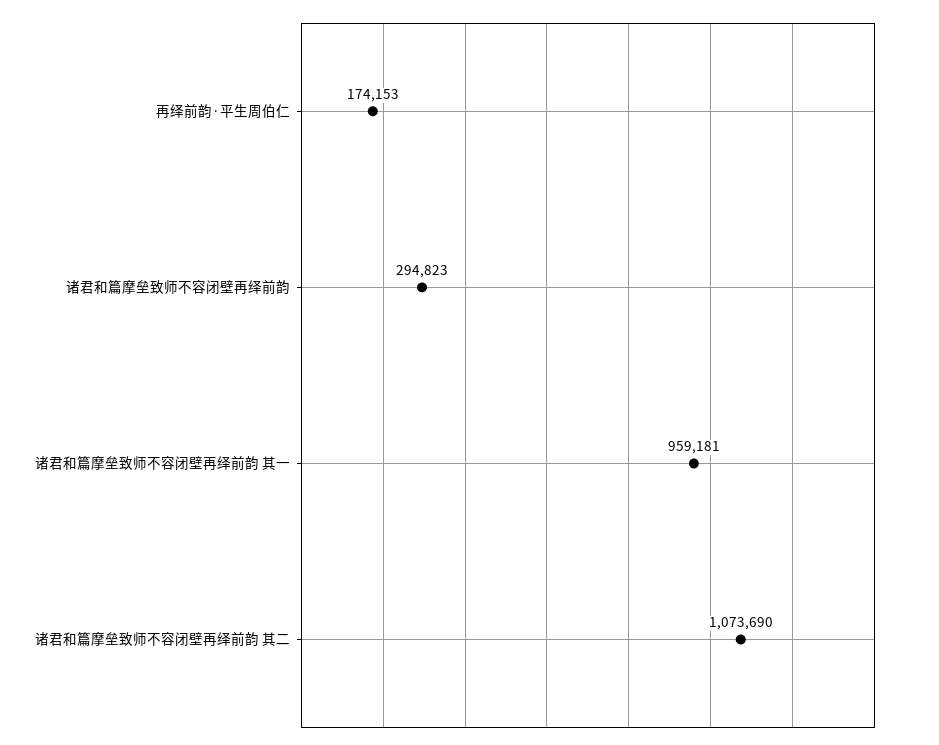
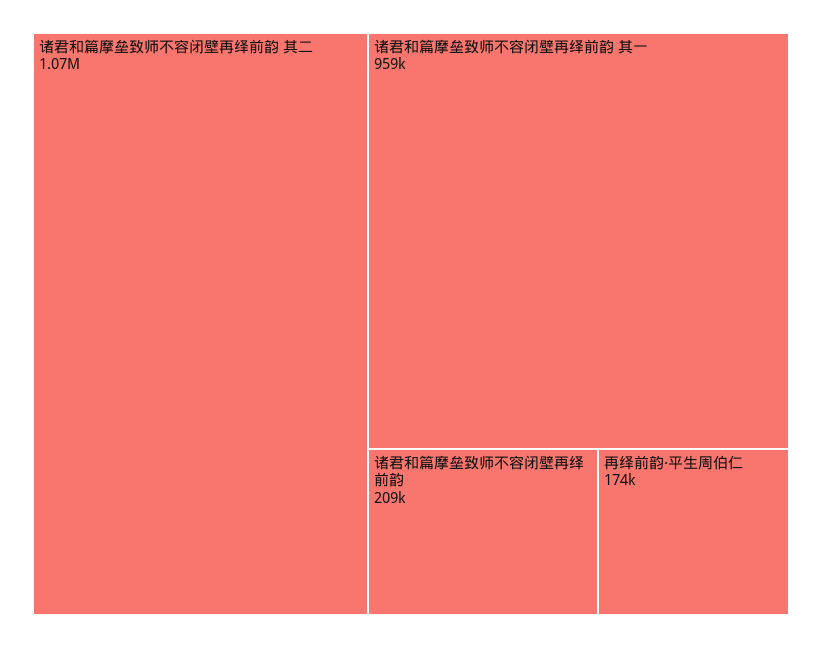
诸君和篇摩垒致师不容闭壁再绎前韵: 294823 -> 209000

